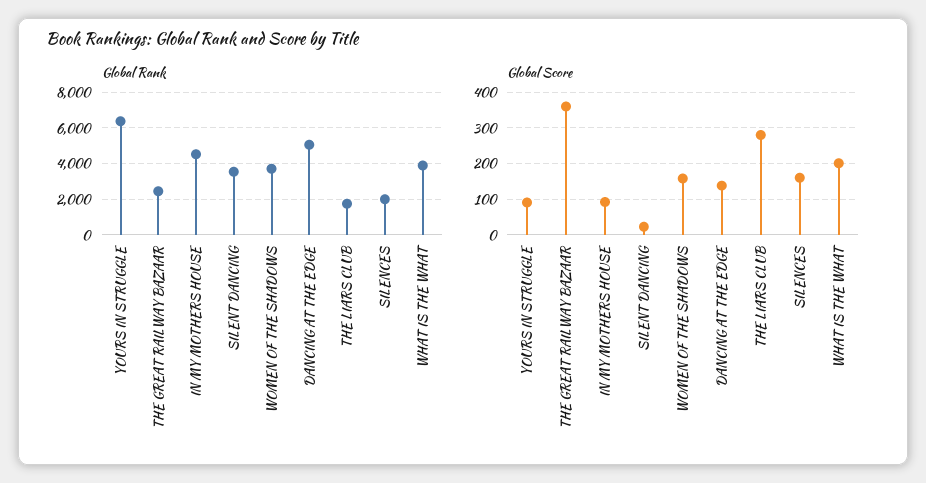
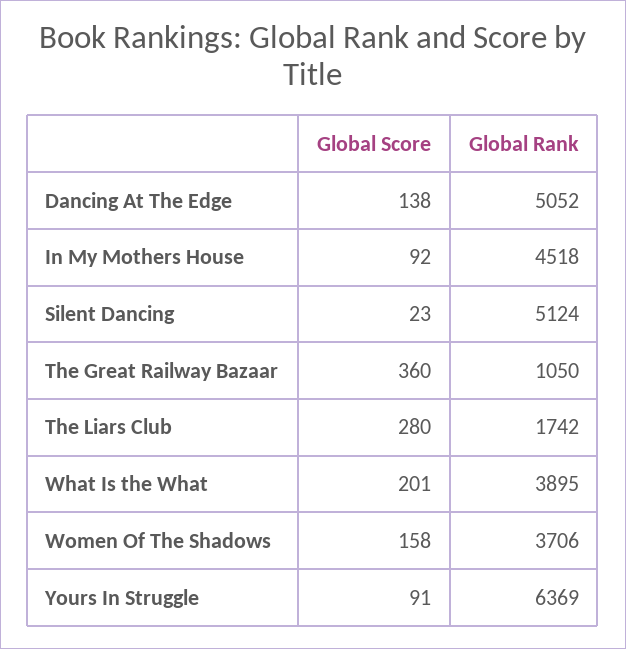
Global Rank, THE GREAT RAILWAY BAZAAR: 2500 -> 1050
Global Rank, SILENT DANCING: 3500 -> 5124
Global Rank, SILENCES: 2000 -> none
Global Score, SILENCES: 160 -> none

